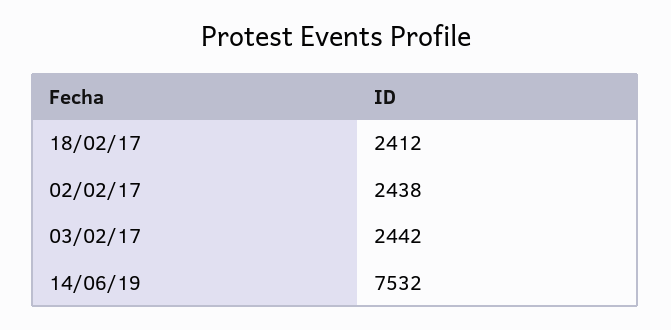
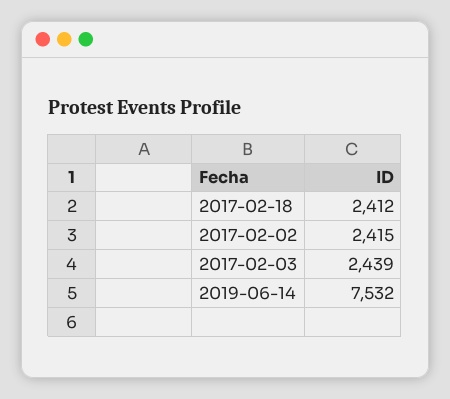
02/02/17: 2438 -> 2415
03/02/17: 2442 -> 2439

